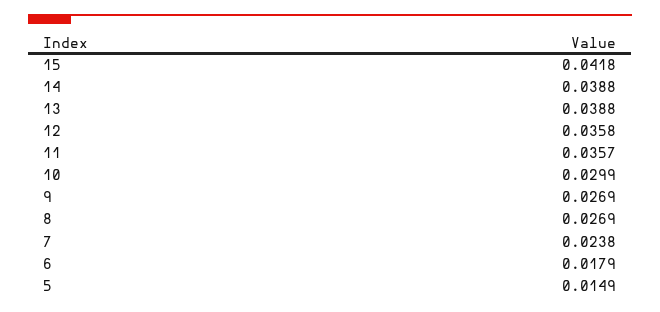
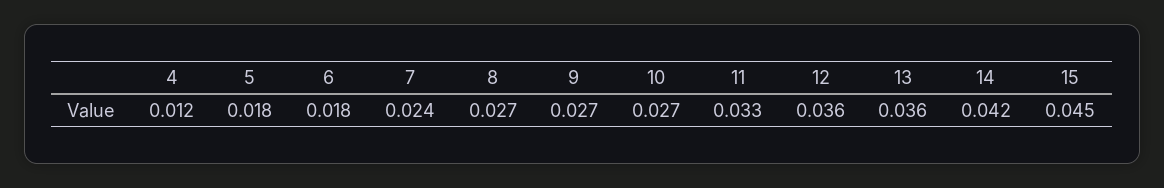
15: 0.0418 -> 0.045
14: 0.0388 -> 0.042
13: 0.0388 -> 0.036
11: 0.0357 -> 0.033
10: 0.0299 -> 0.027
5: 0.0149 -> 0.018
4: none -> 0.012

